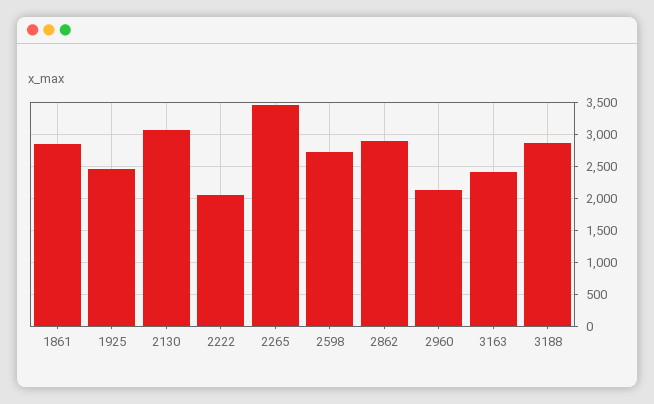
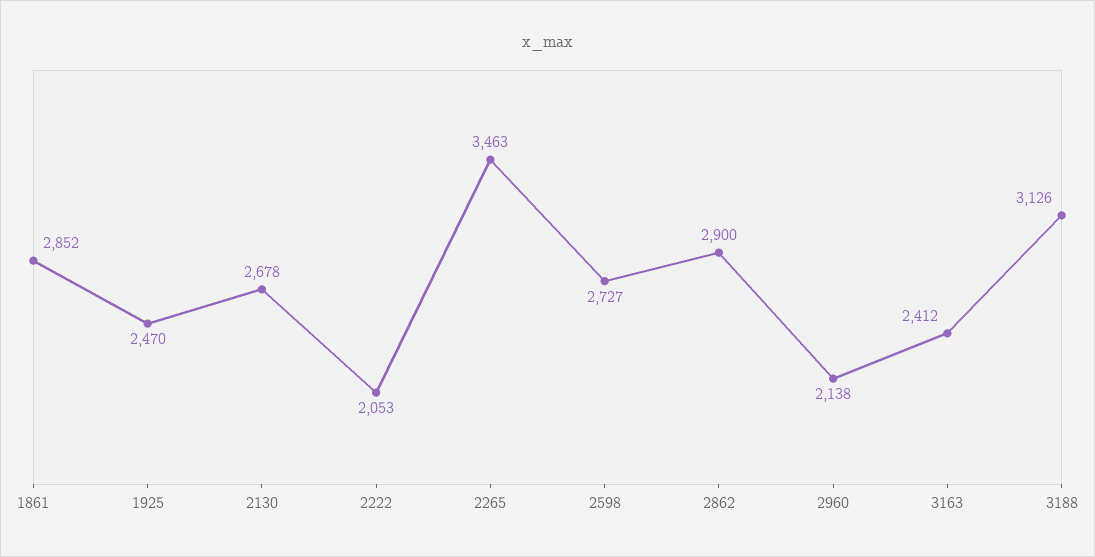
2130: 3100 -> 2678
3188: 2900 -> 3126

